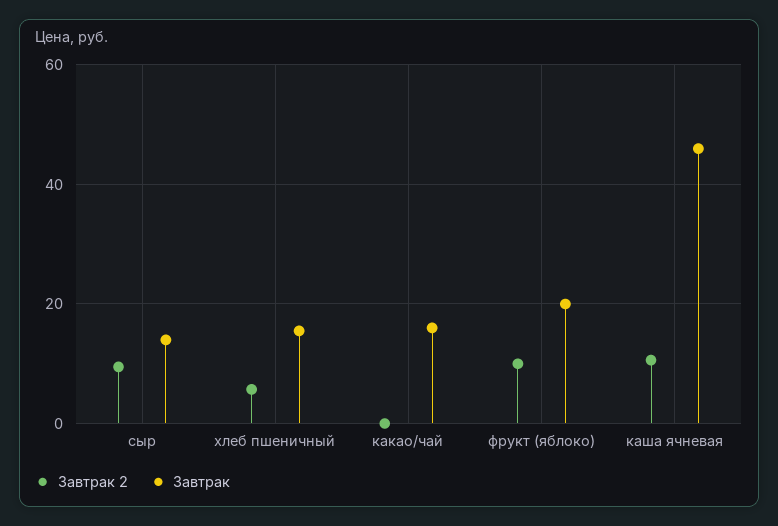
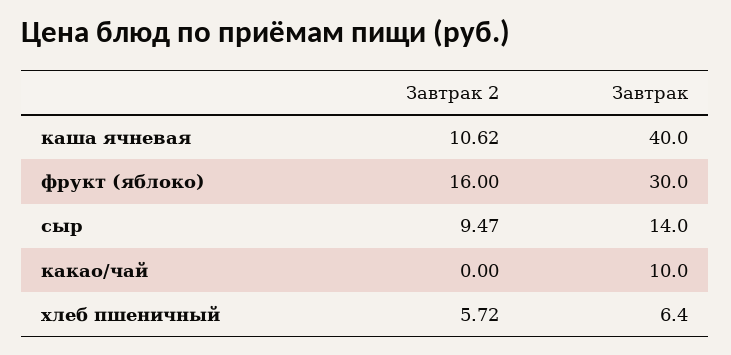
Завтрак, хлеб пшеничный: 16 -> 6.4
Завтрак, какао/чай: 16 -> 10
Завтрак 2, фрукт (яблоко): 10 -> 16
Завтрак, фрукт (яблоко): 20 -> 30
Завтрак, каша ячневая: 46 -> 40

